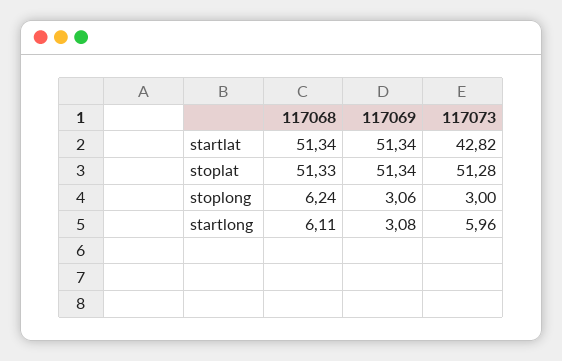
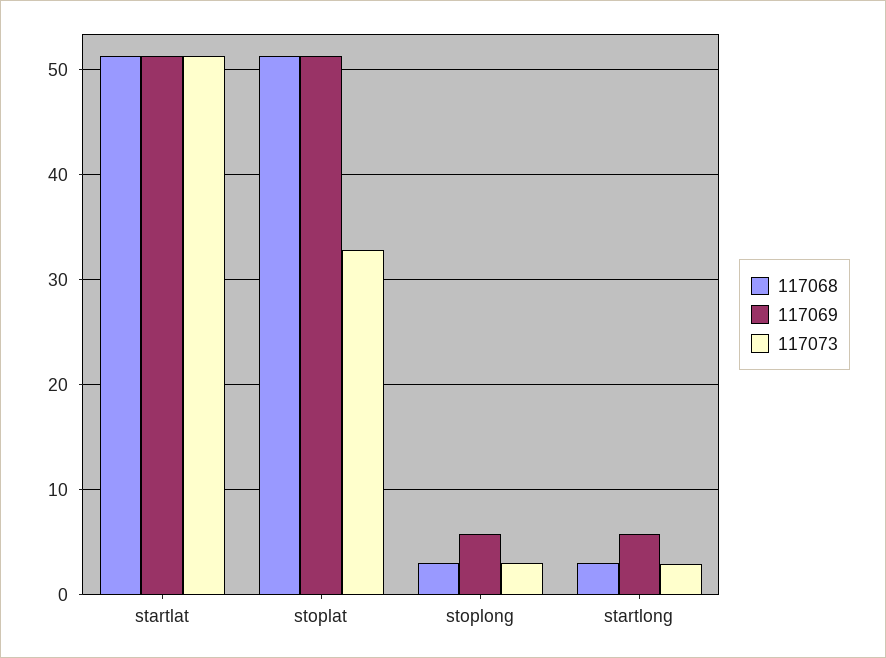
117073, startlat: 42.82 -> 51
117073, stoplat: 51.28 -> 33
117068, stoplong: 6.24 -> 3
117069, stoplong: 3.06 -> 6
117068, startlong: 6.11 -> 3
117069, startlong: 3.08 -> 6
117073, startlong: 5.96 -> 3

